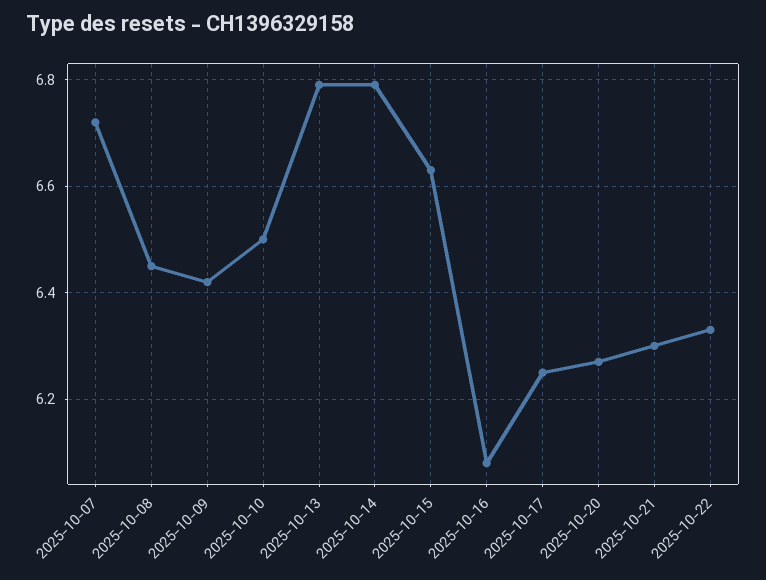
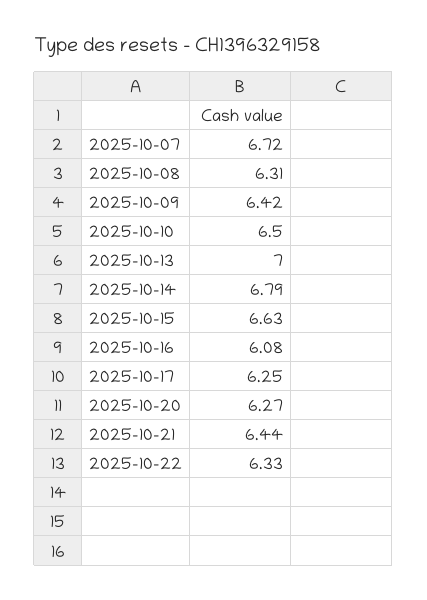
2025-10-08: 6.45 -> 6.31
2025-10-13: 6.8 -> 7
2025-10-21: 6.3 -> 6.44

